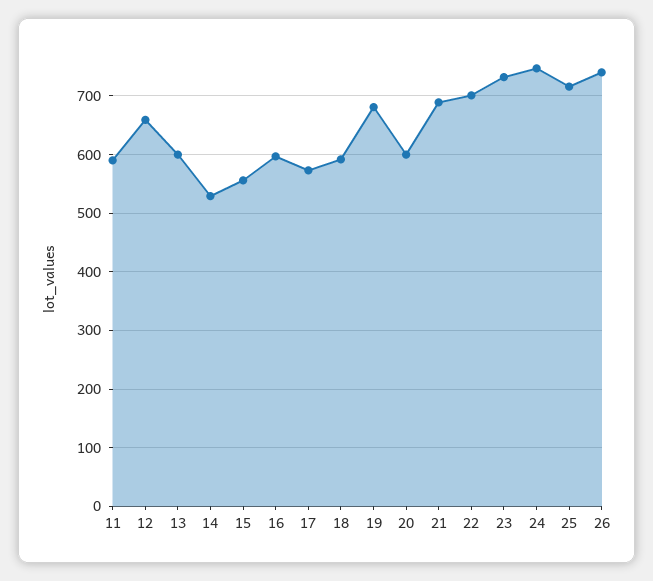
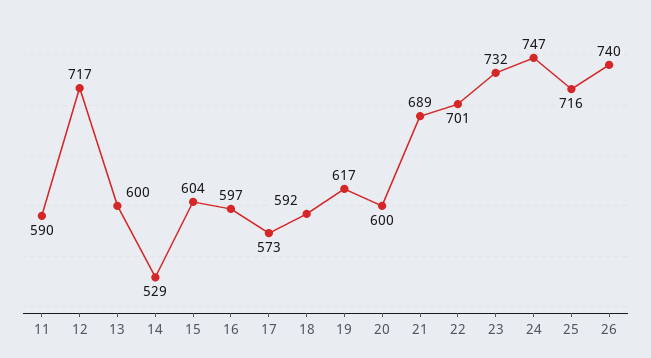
12: 660 -> 717
15: 560 -> 604
19: 680 -> 617

